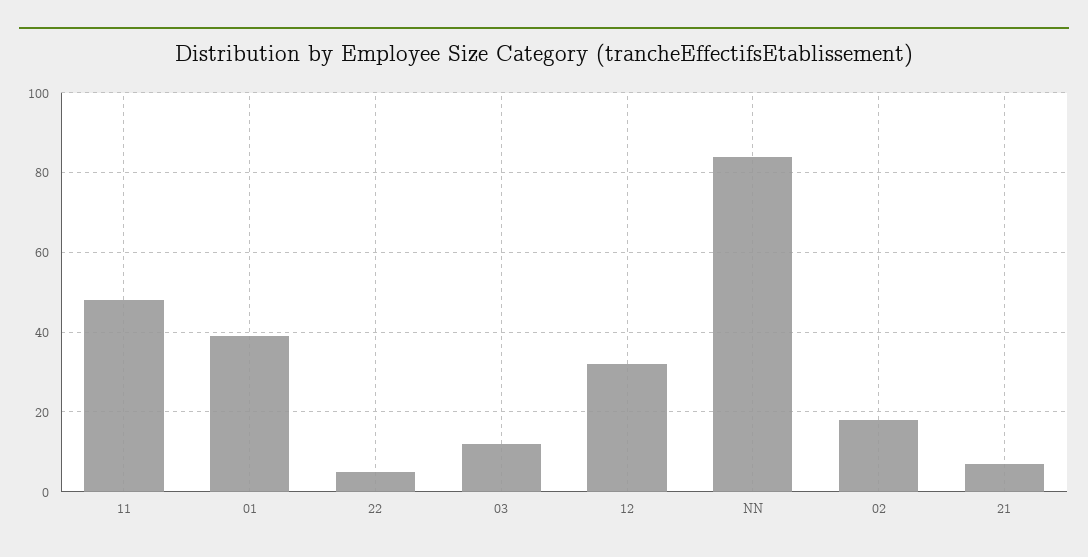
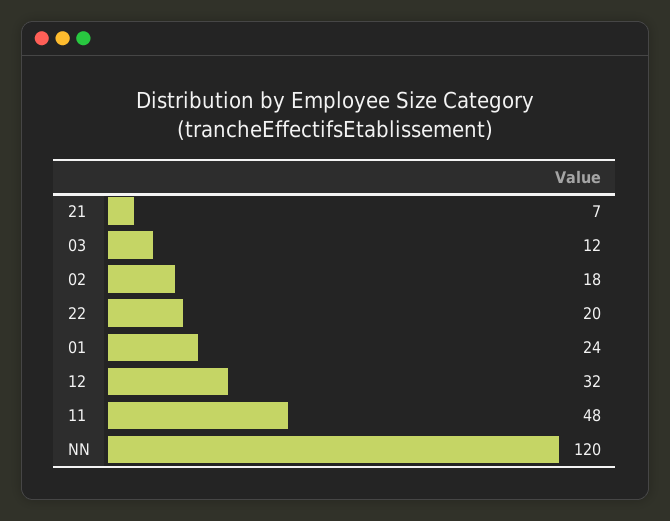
01: 40 -> 24
22: 5 -> 20
NN: 85 -> 120

